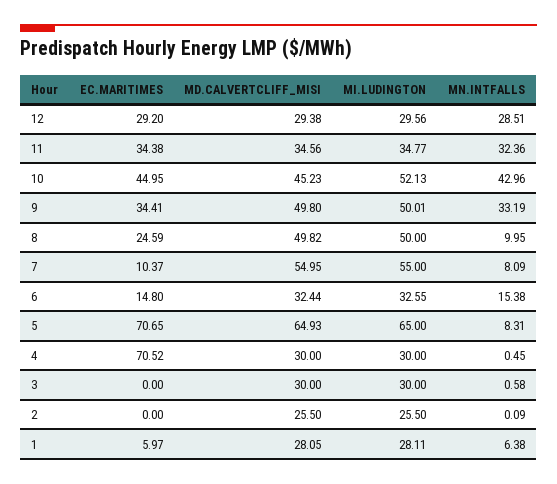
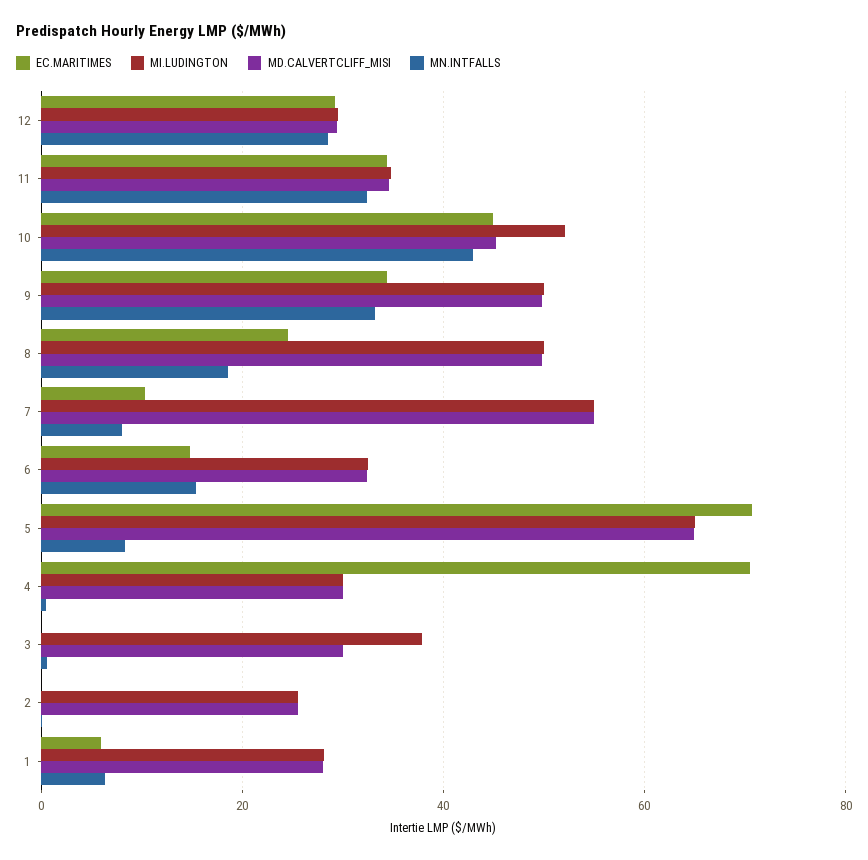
MN.INTFALLS, 8: 9.95 -> 18
MI.LUDINGTON, 3: 30 -> 38

